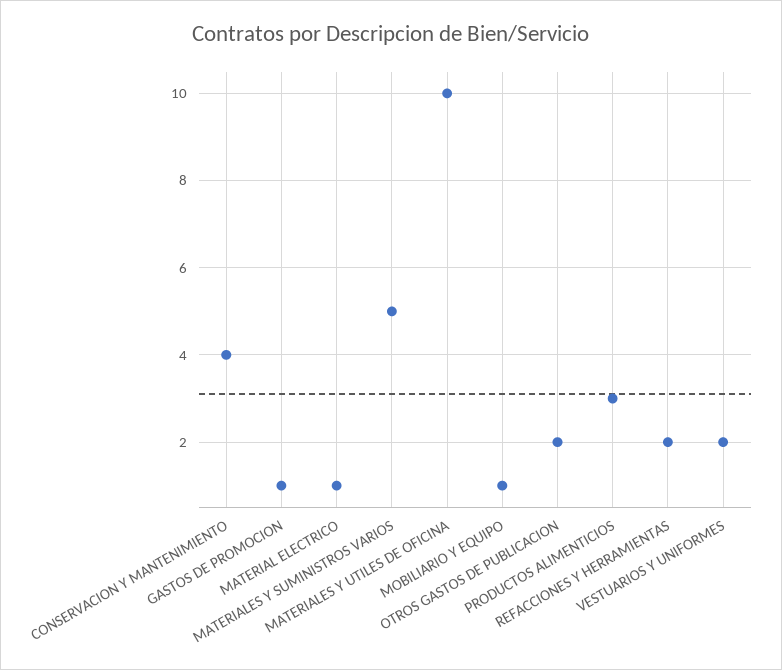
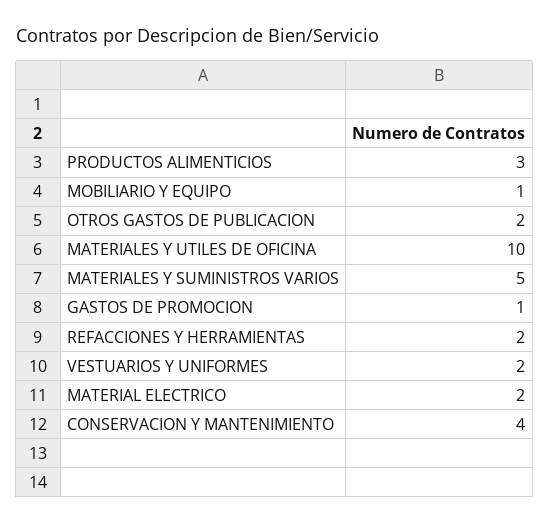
MATERIAL ELECTRICO: 1 -> 2

